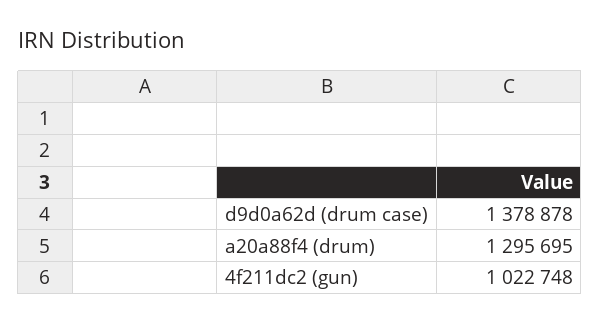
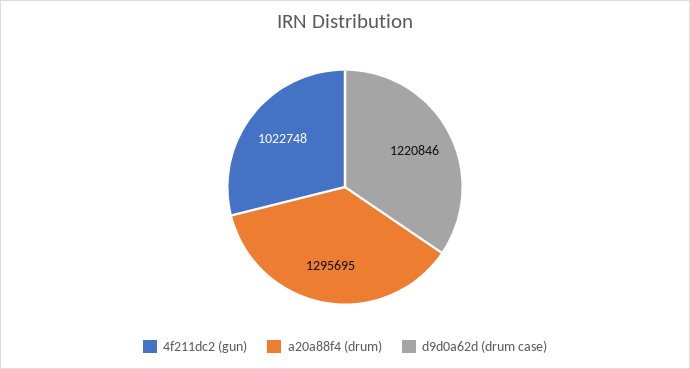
d9d0a62d (drum case): 1378878 -> 1220846

